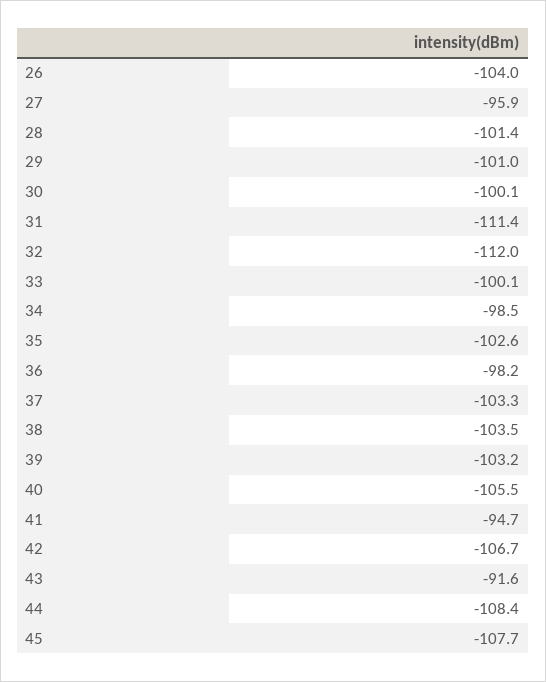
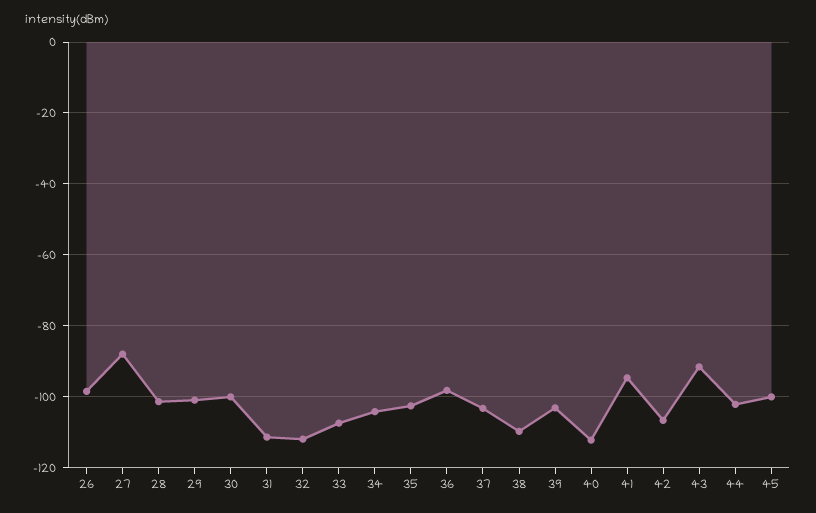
26: -104 -> -98
27: -95.9 -> -88
33: -100.1 -> -108
34: -98.5 -> -104
38: -103.5 -> -110
40: -105.5 -> -112
44: -108.4 -> -102
45: -107.7 -> -100

